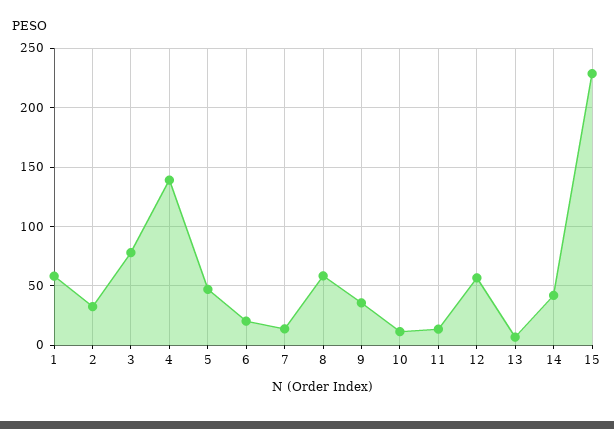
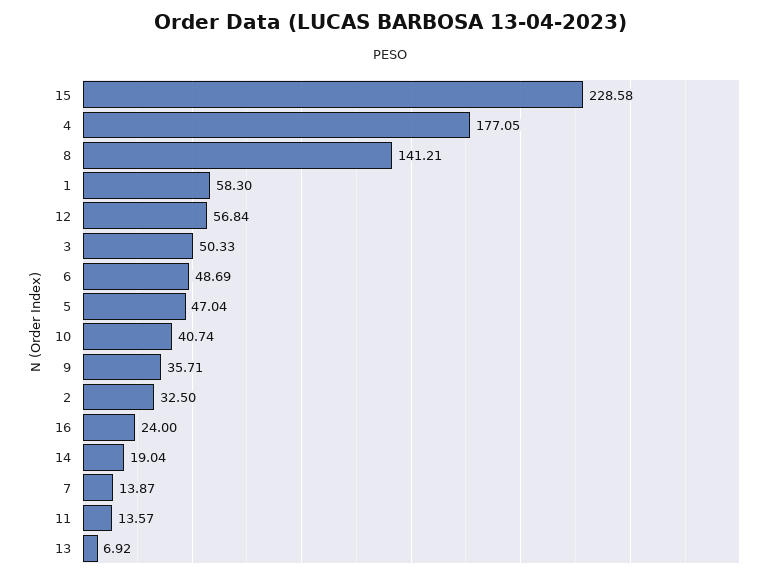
3: 80 -> 50.33
4: 140 -> 177.05
6: 20 -> 48.69
8: 60 -> 141.21
10: 10 -> 40.74
14: 40 -> 19.04
16: none -> 24

